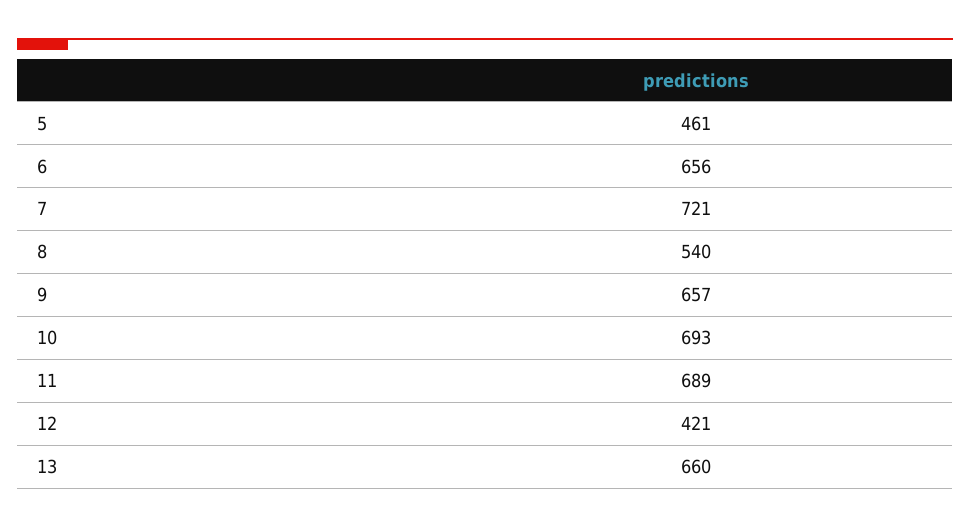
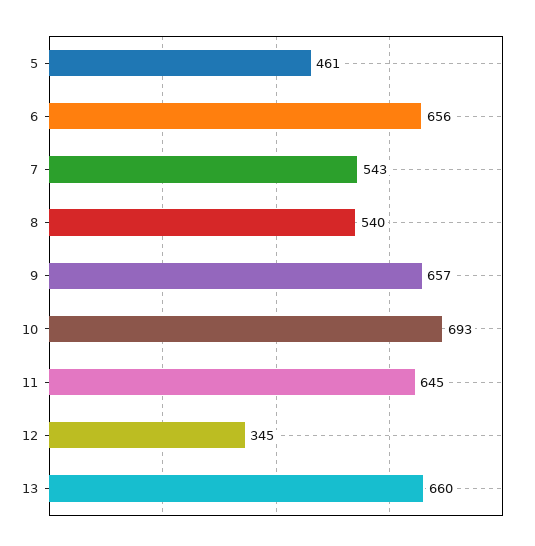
7: 721 -> 543
11: 689 -> 645
12: 421 -> 345

